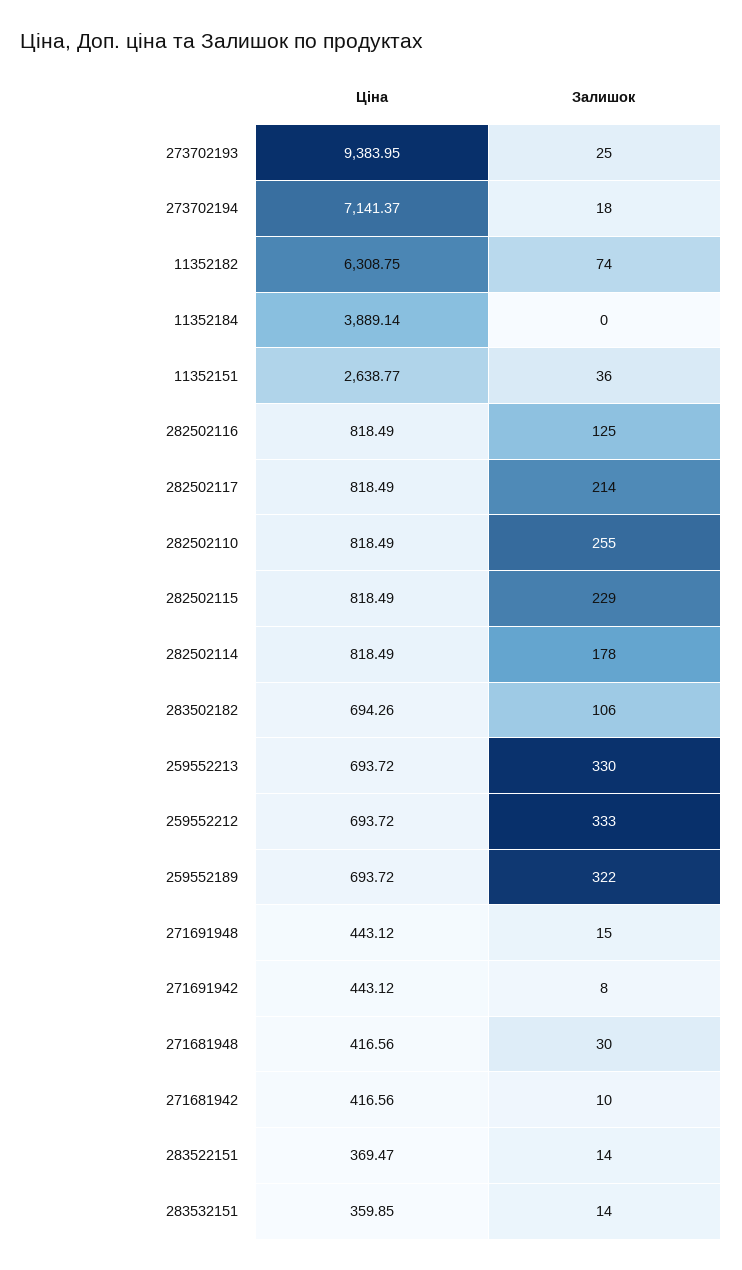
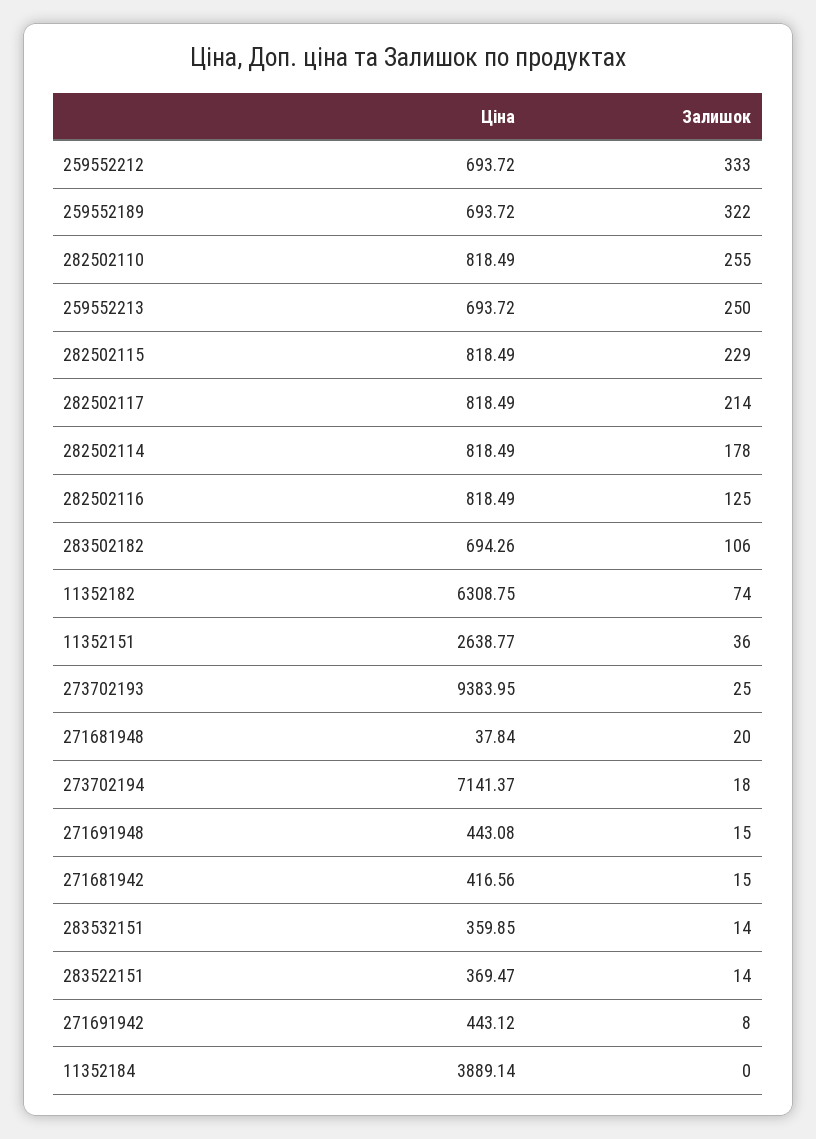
Залишок, 259552213: 330 -> 250
Ціна, 271691948: 443.12 -> 443.08
Ціна, 271681948: 416.56 -> 37.84
Залишок, 271681948: 30 -> 20
Залишок, 271681942: 10 -> 15

